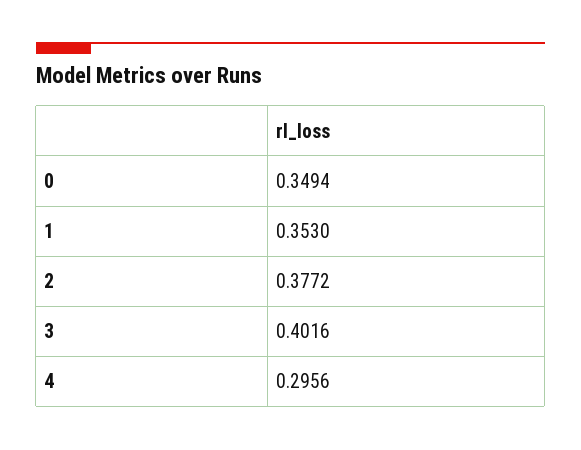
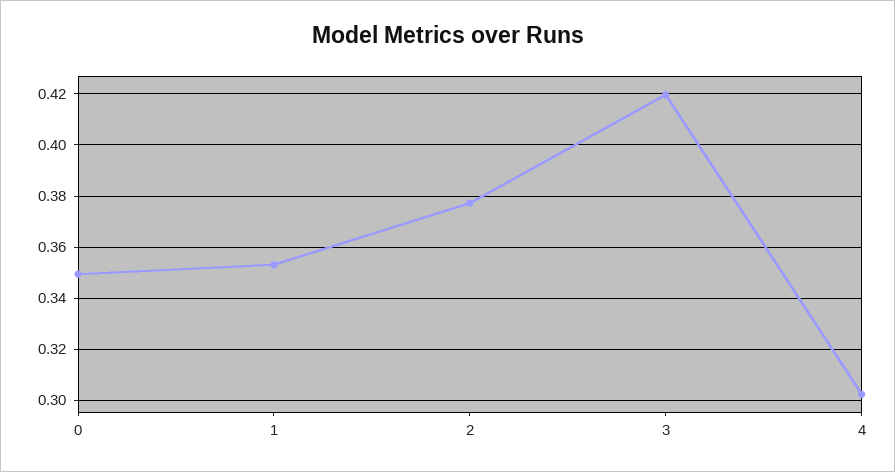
3: 0.4016 -> 0.42
4: 0.2956 -> 0.3025

